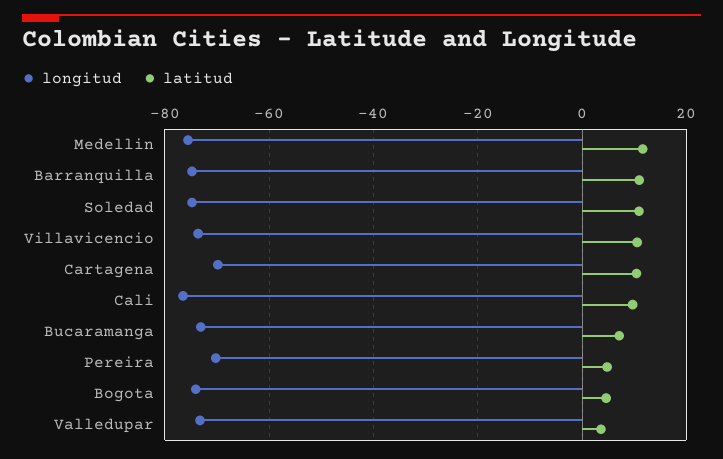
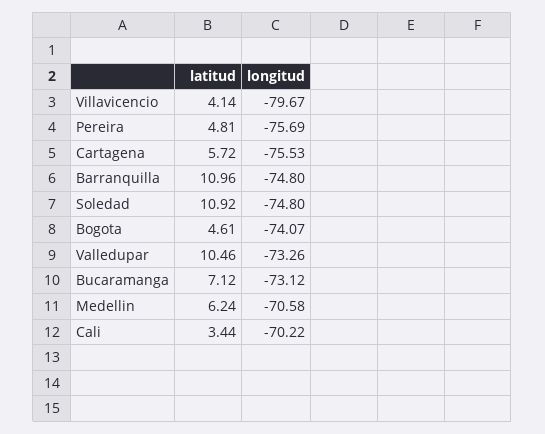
longitud, Medellin: -76 -> -70.58
latitud, Medellin: 12 -> 6.24
longitud, Villavicencio: -74 -> -79.67
latitud, Villavicencio: 10 -> 4.14
longitud, Cartagena: -70 -> -75.53
latitud, Cartagena: 10 -> 5.72
longitud, Cali: -76 -> -70.22
latitud, Cali: 10 -> 3.44
longitud, Pereira: -70 -> -75.69
latitud, Valledupar: 4 -> 10.46

